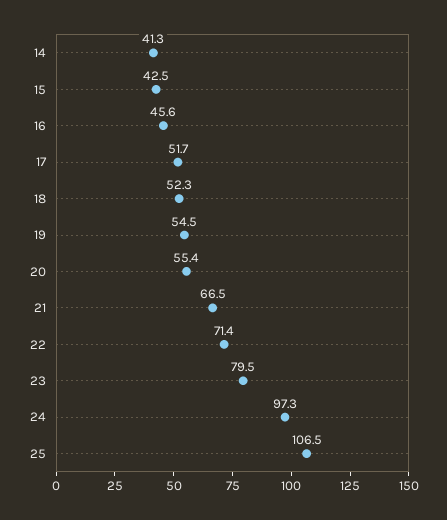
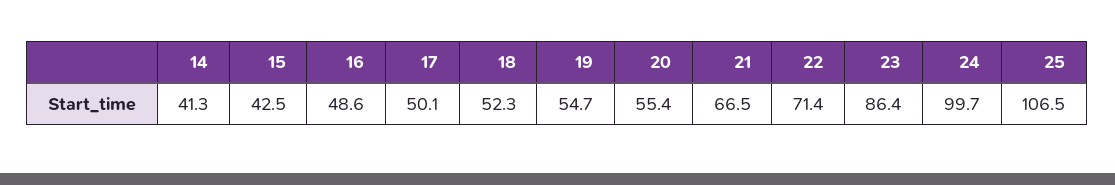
16: 45.6 -> 48.6
17: 51.7 -> 50.1
19: 54.5 -> 54.7
23: 79.5 -> 86.4
24: 97.3 -> 99.7

